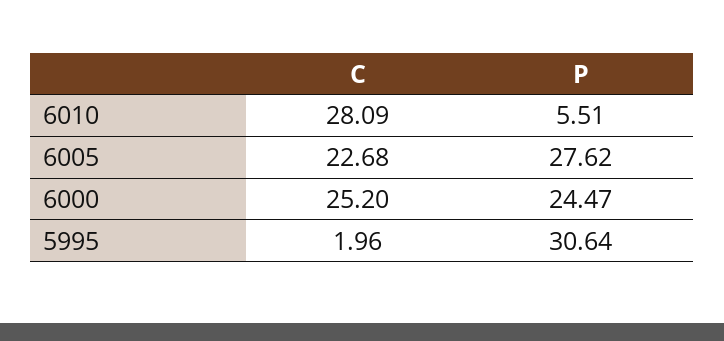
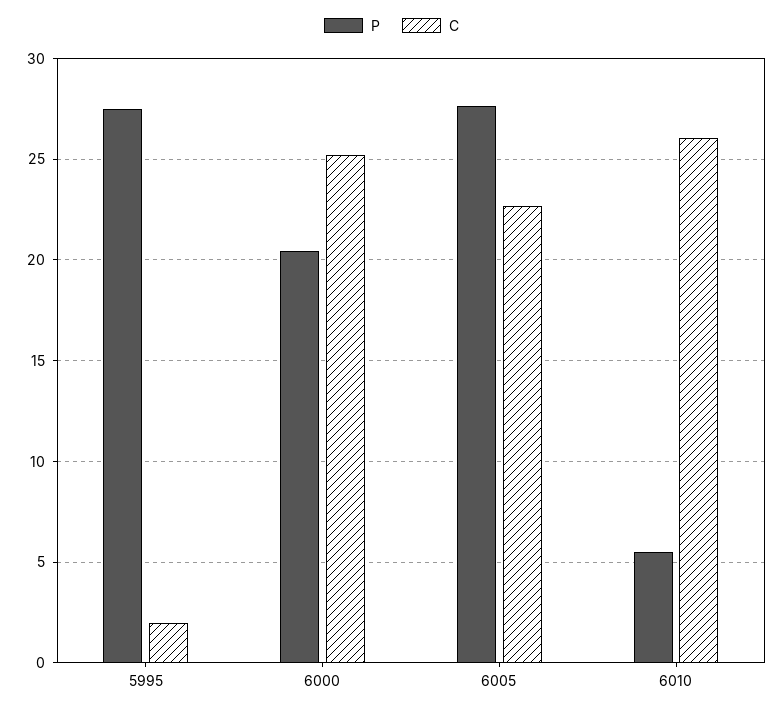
C, 6010: 28.09 -> 26
P, 6000: 24.47 -> 20.5
P, 5995: 30.64 -> 27.5

